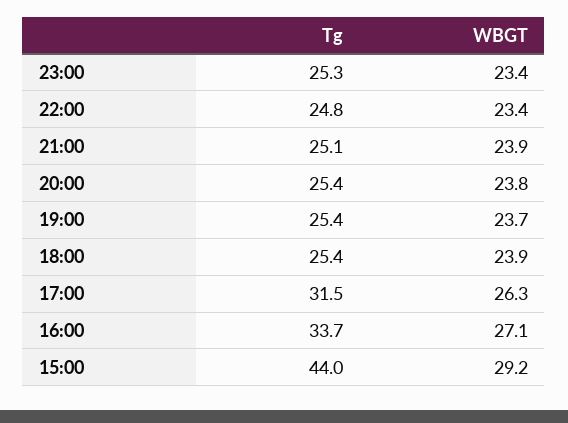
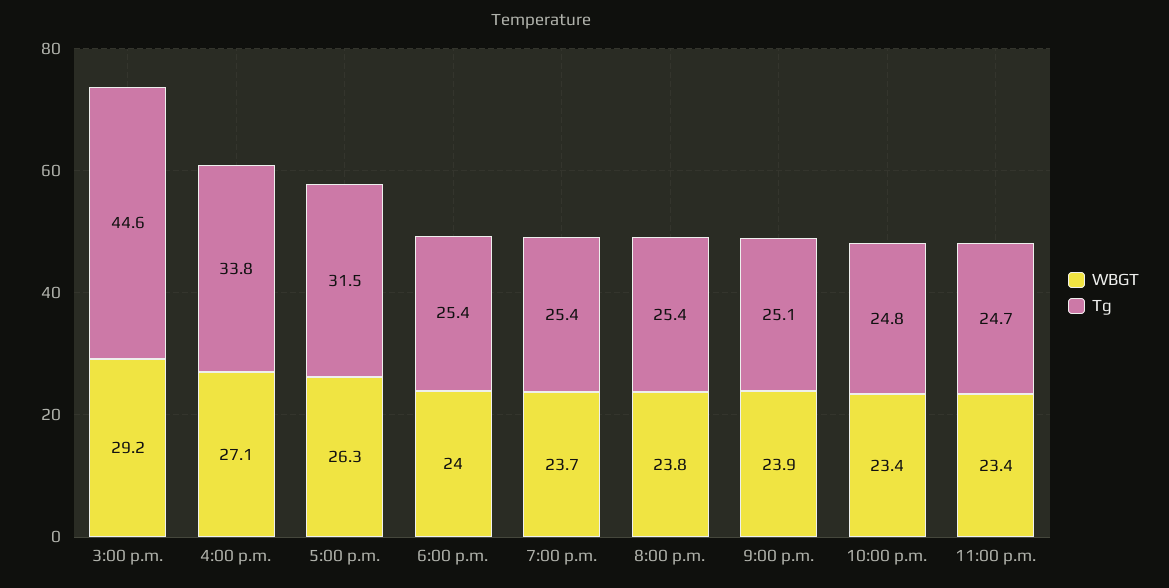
Tg, 23:00: 25.3 -> 24.7
WBGT, 18:00: 23.9 -> 24
Tg, 16:00: 33.7 -> 33.8
Tg, 15:00: 44 -> 44.6

